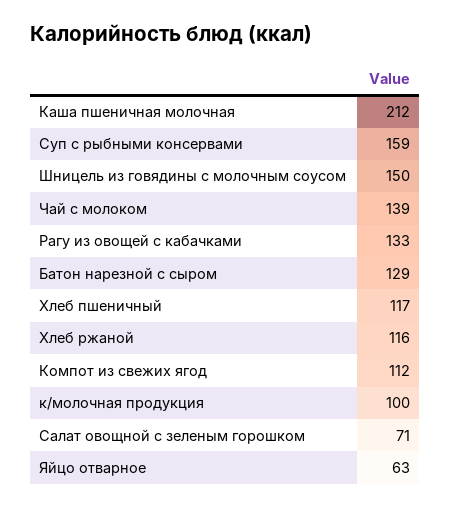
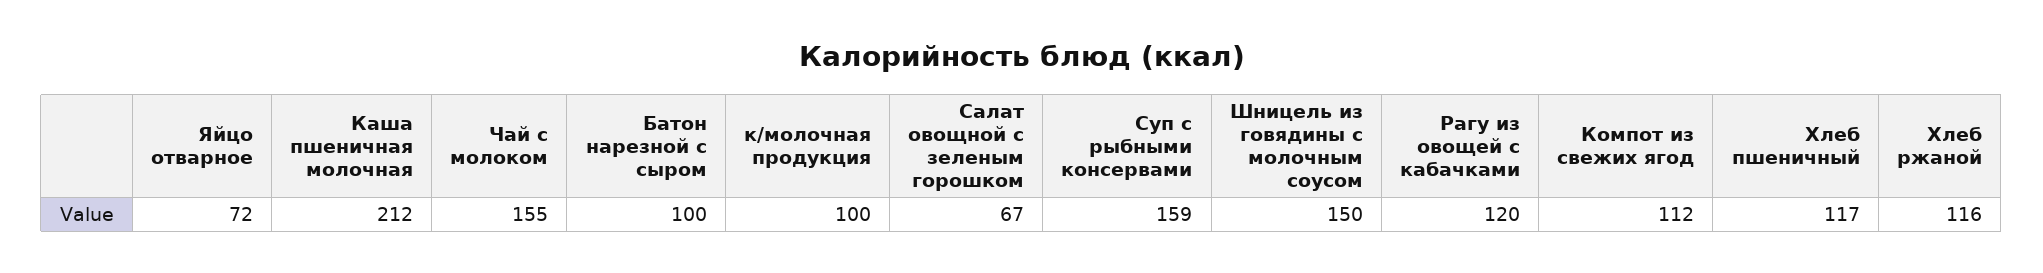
Чай с молоком: 139 -> 155
Рагу из овощей с кабачками: 133 -> 120
Батон нарезной с сыром: 129 -> 100
Салат овощной с зеленым горошком: 71 -> 67
Яйцо отварное: 63 -> 72

